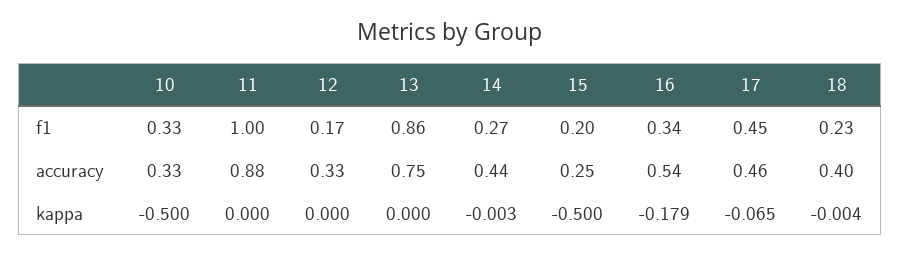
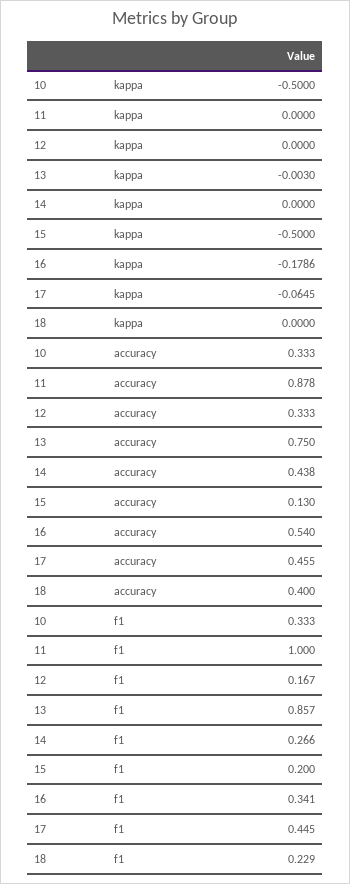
15, accuracy: 0.25 -> 0.13
13, kappa: 0 -> -0.003
14, kappa: -0.003 -> 0
18, kappa: -0.004 -> 0

